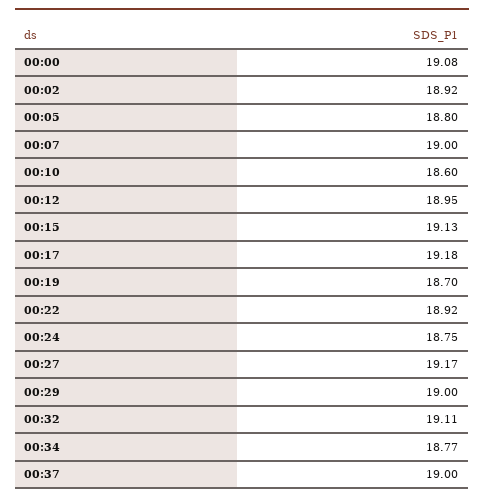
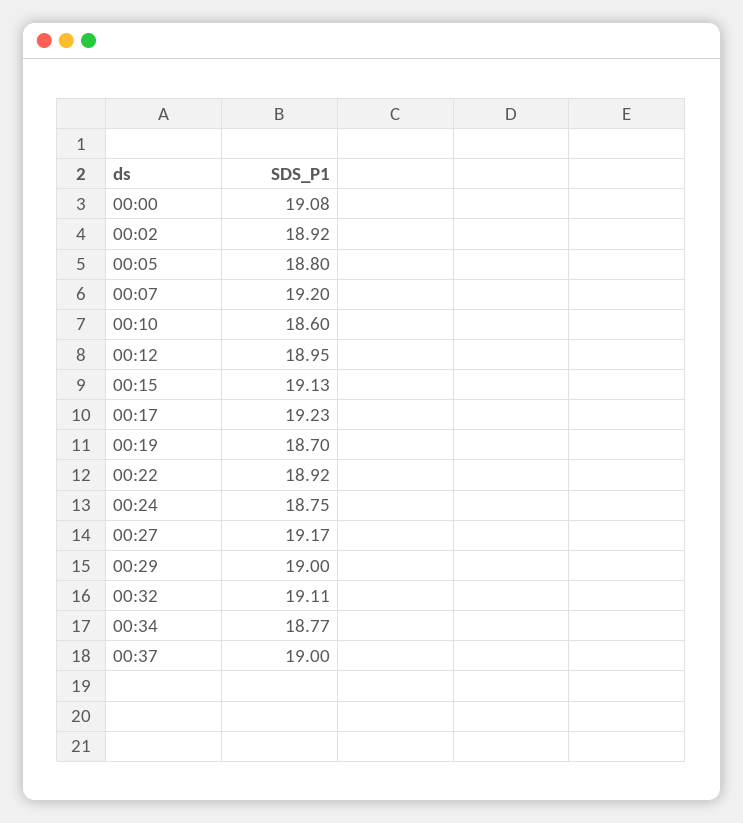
00:07: 19 -> 19.2
00:17: 19.18 -> 19.23

